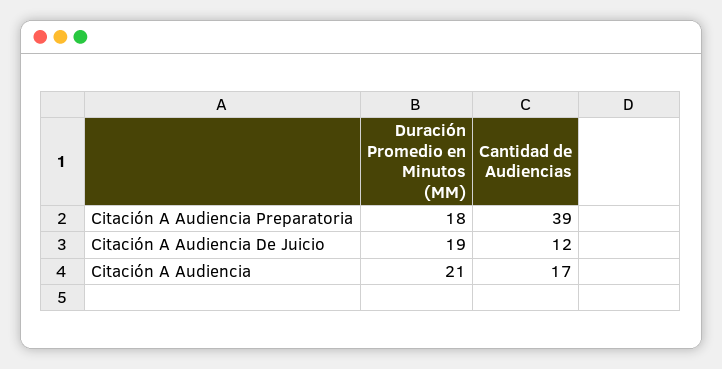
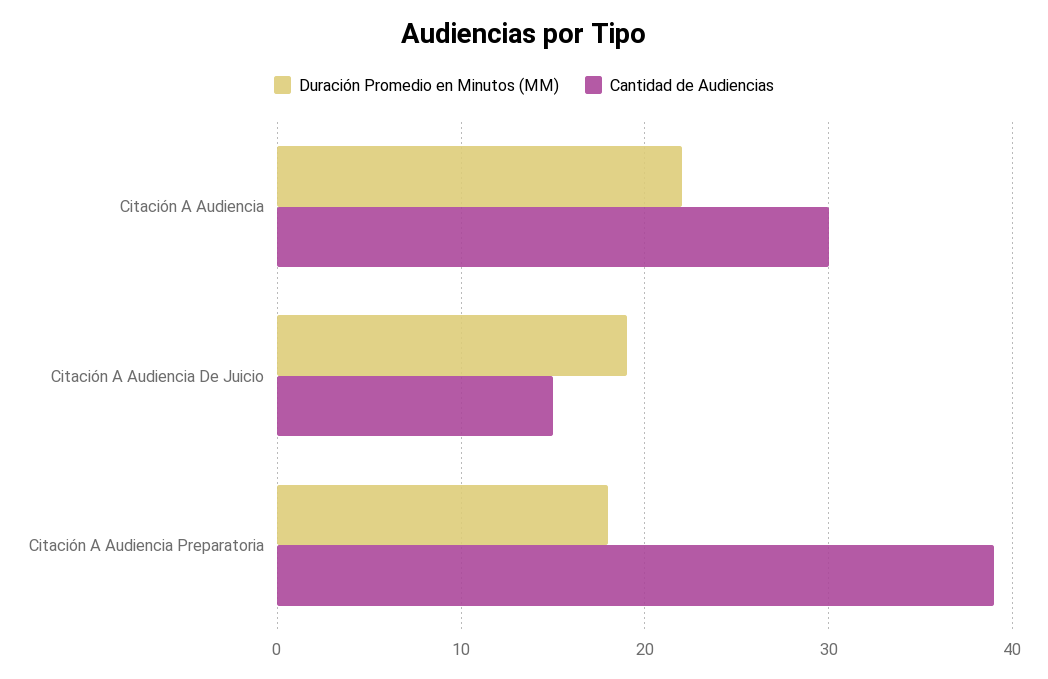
Cantidad de Audiencias, Citación A Audiencia De Juicio: 12 -> 15
Duración Promedio en Minutos (MM), Citación A Audiencia: 21 -> 22
Cantidad de Audiencias, Citación A Audiencia: 17 -> 30

